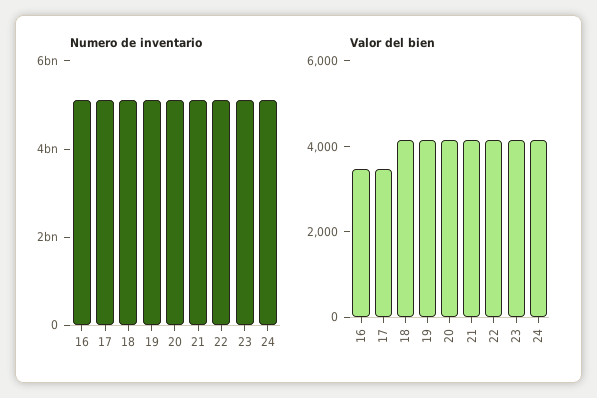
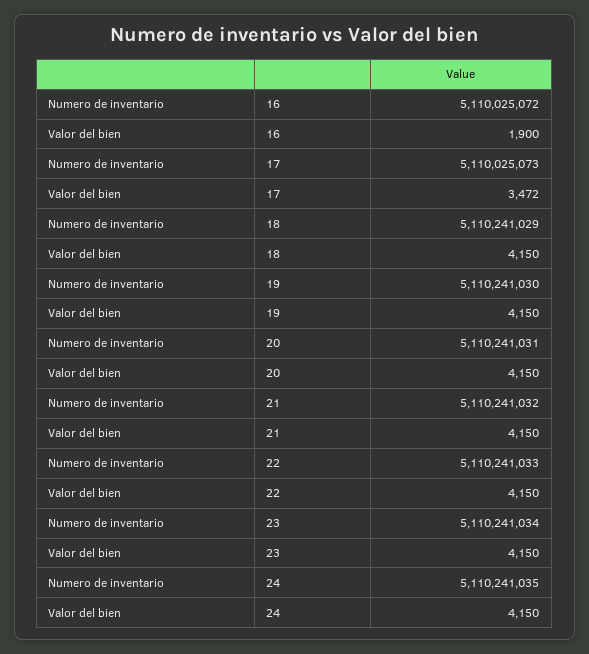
Valor del bien, 16: 3500 -> 1900

